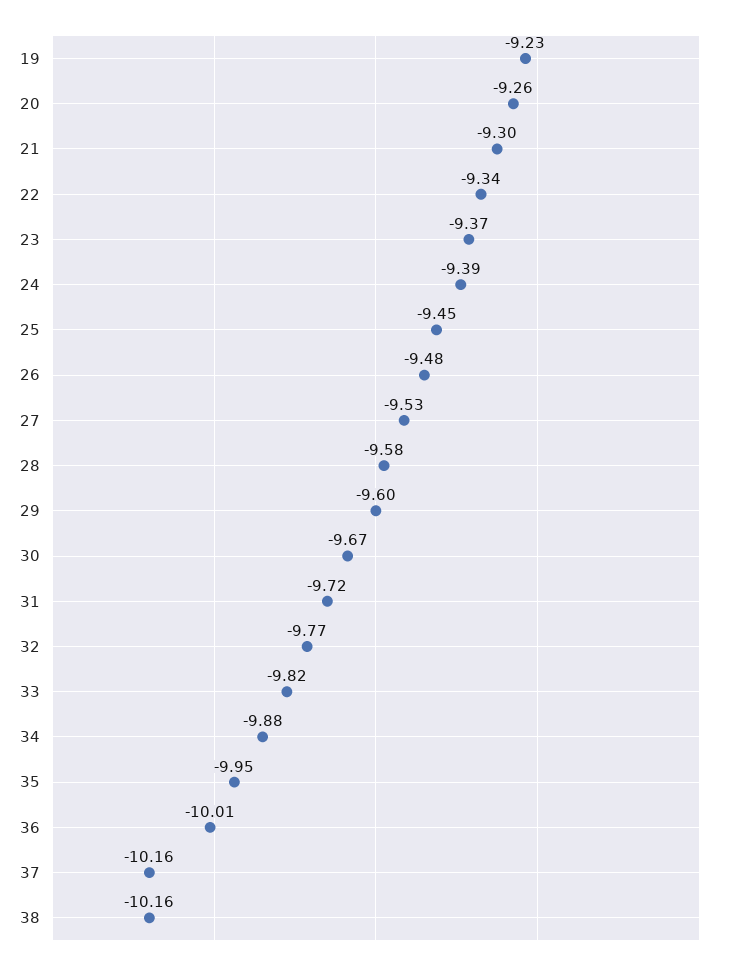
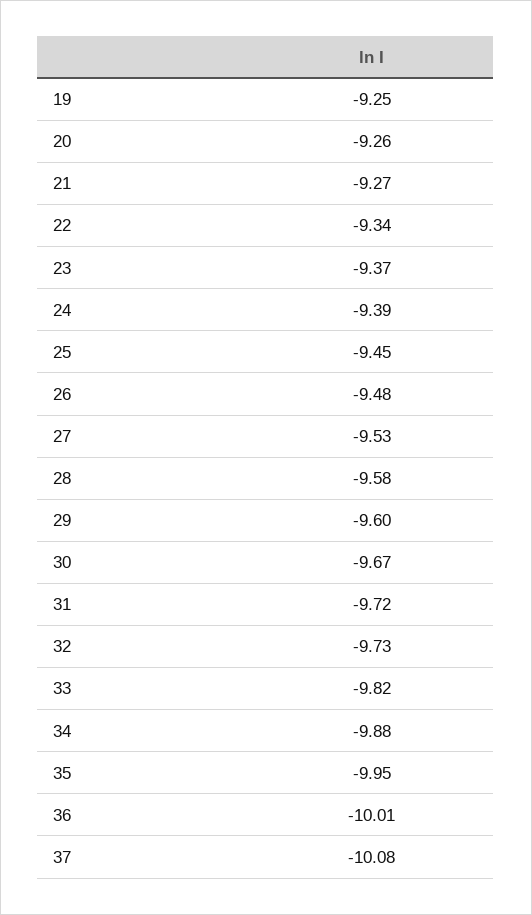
19: -9.23 -> -9.25
21: -9.3 -> -9.27
32: -9.77 -> -9.73
37: -10.16 -> -10.08
38: -10.16 -> none

